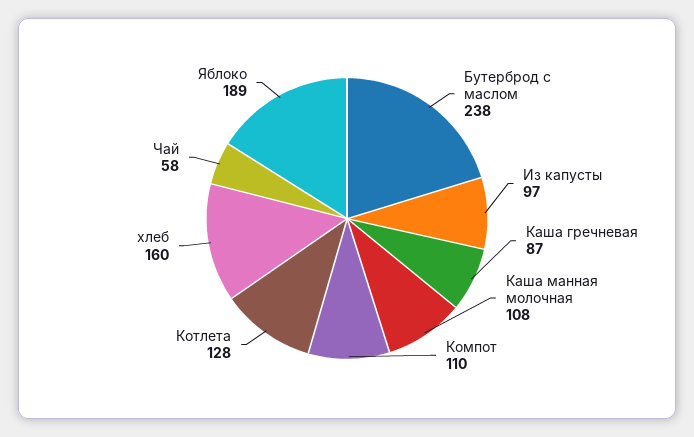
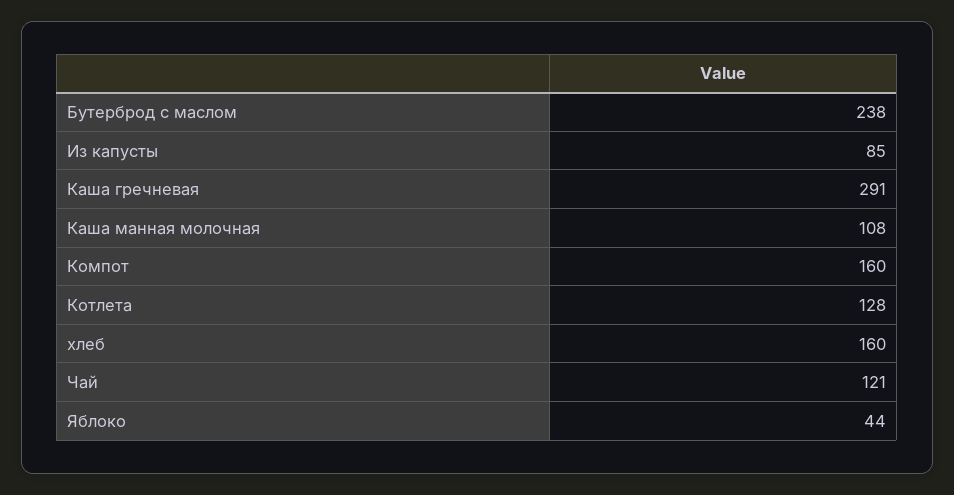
Из капусты: 97 -> 85
Каша гречневая: 87 -> 291
Компот: 110 -> 160
Чай: 58 -> 121
Яблоко: 189 -> 44

